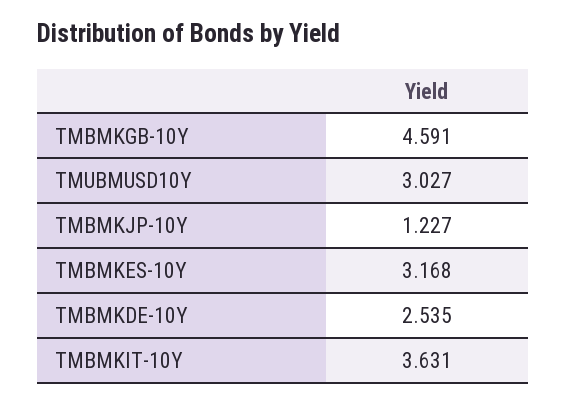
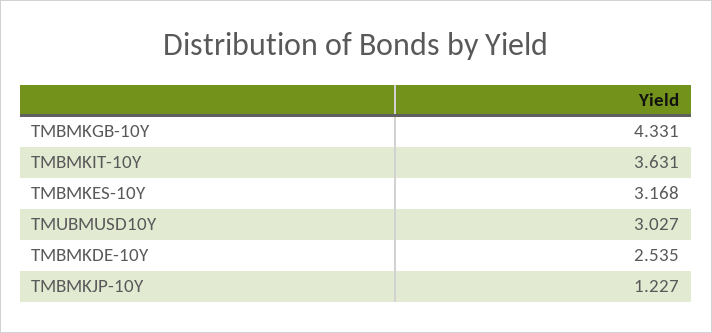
TMBMKGB-10Y: 4.591 -> 4.331

